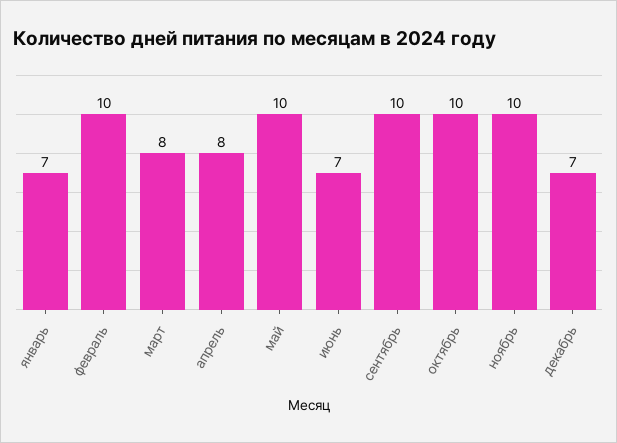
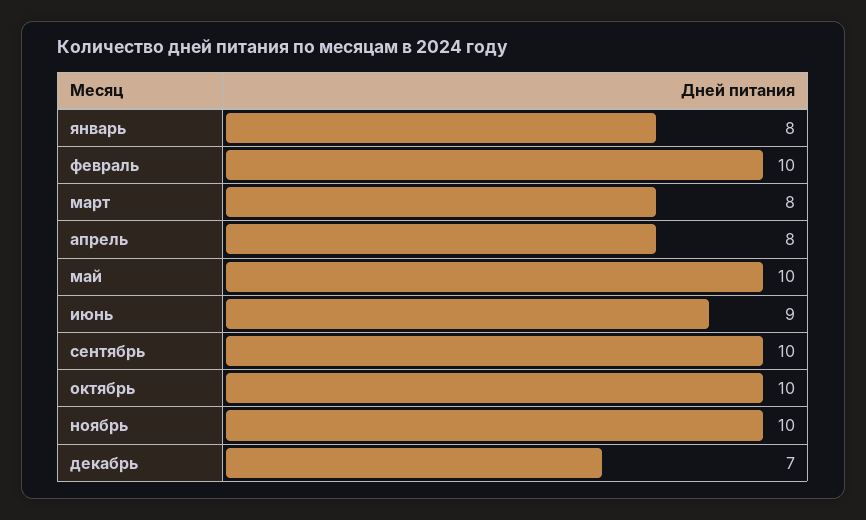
январь: 7 -> 8
июнь: 7 -> 9

